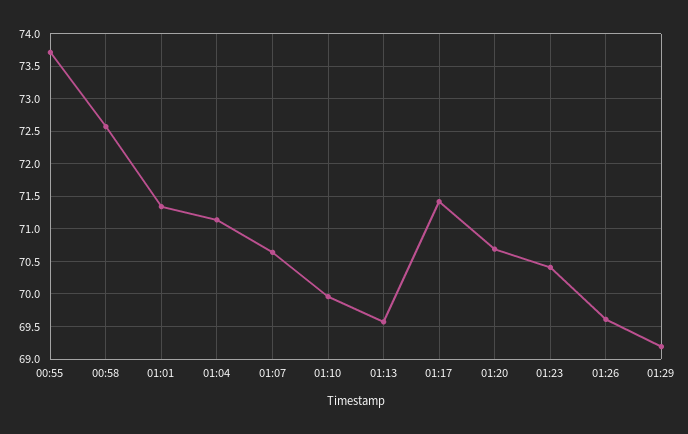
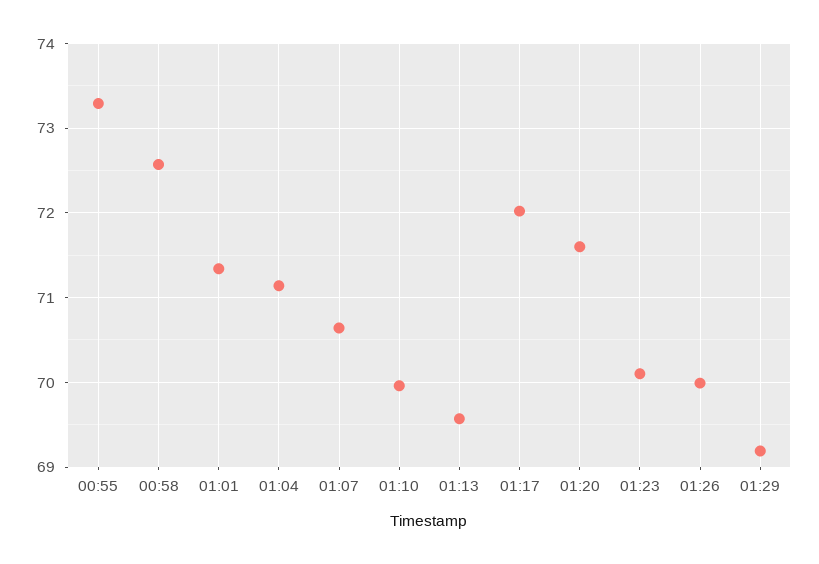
00:55: 73.7 -> 73.3
01:17: 71.4 -> 72
01:20: 70.7 -> 71.6
01:23: 70.4 -> 70.1
01:26: 69.6 -> 70

